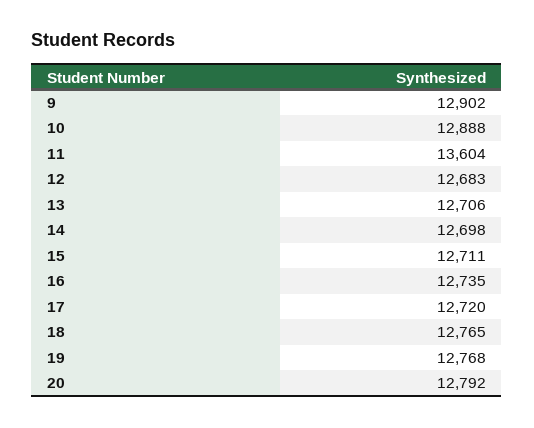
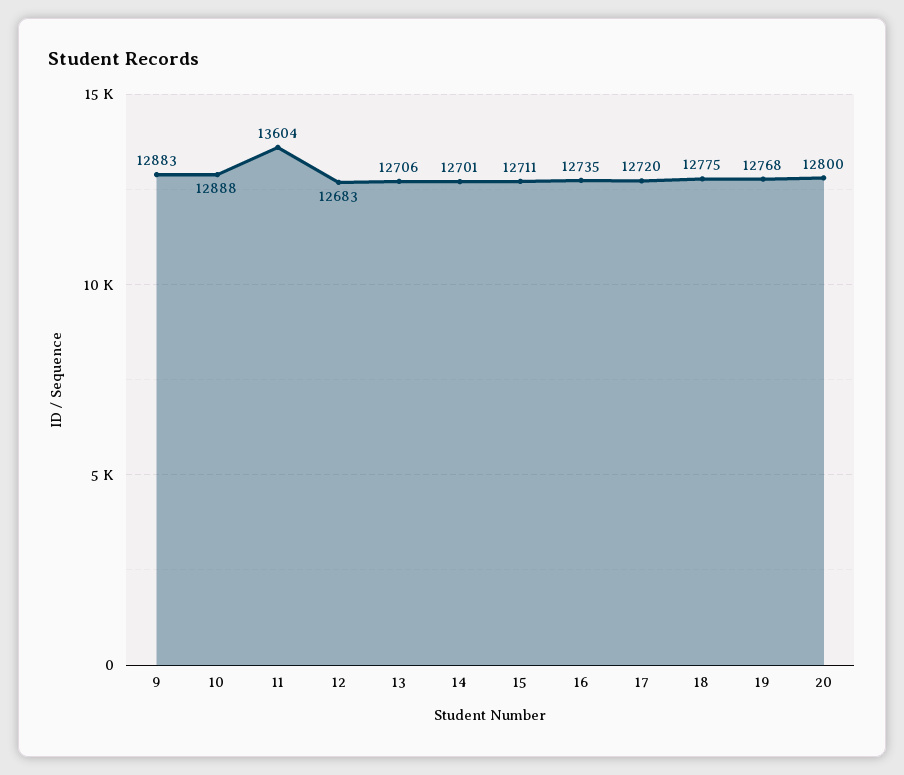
9: 12902 -> 12883
14: 12698 -> 12701
18: 12765 -> 12775
20: 12792 -> 12800

